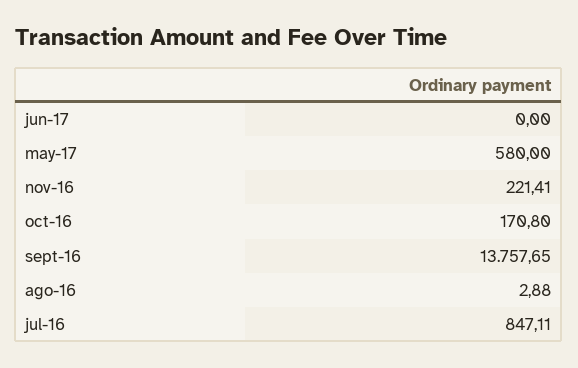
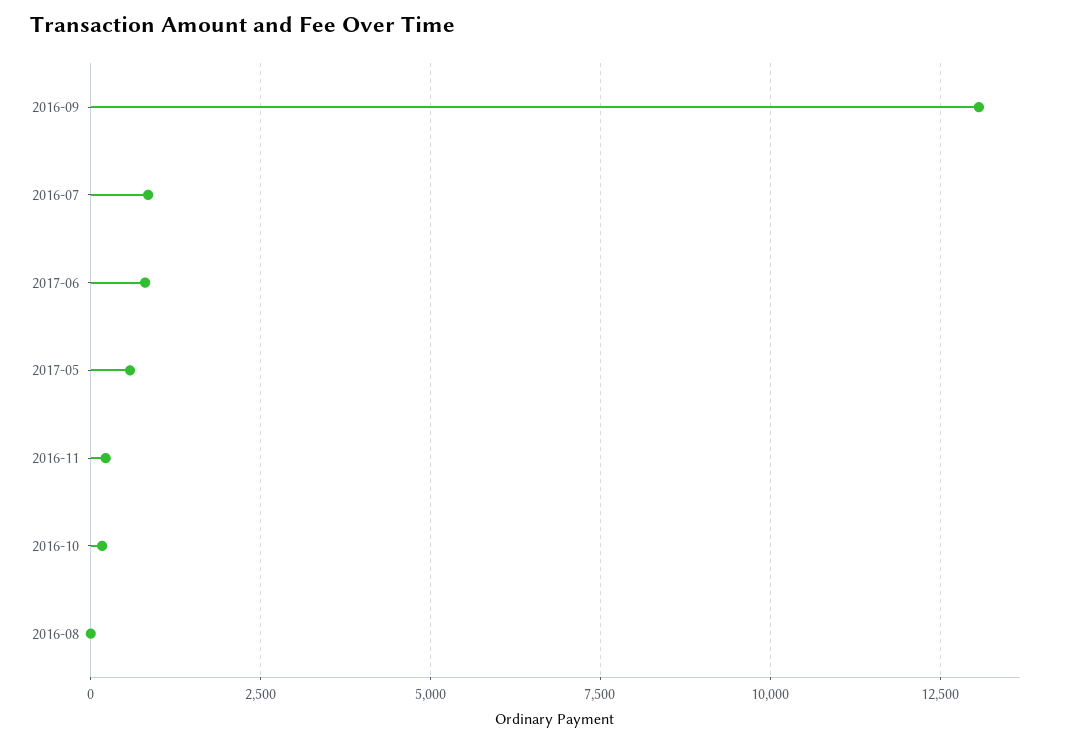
jun-17: 0 -> 750
sept-16: 13757.65 -> 13000

